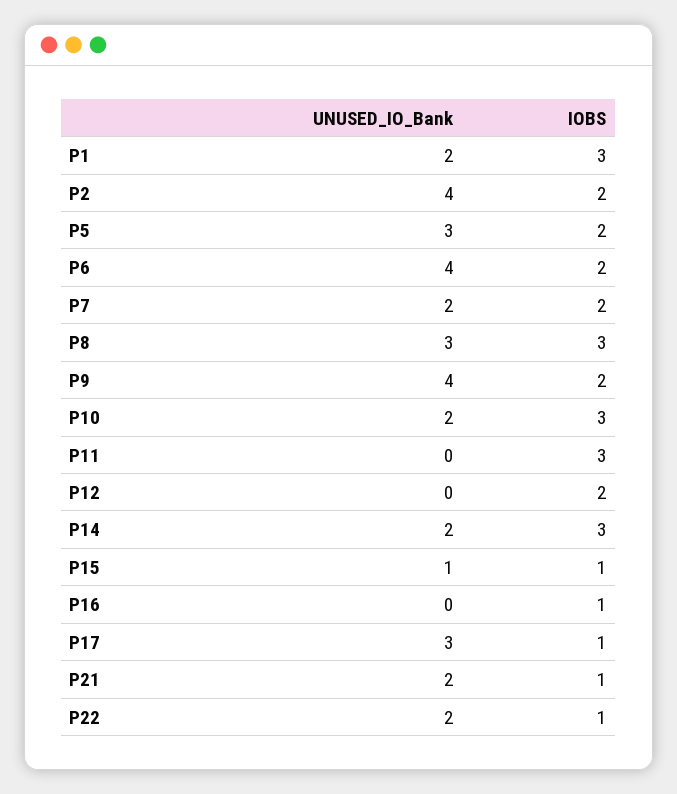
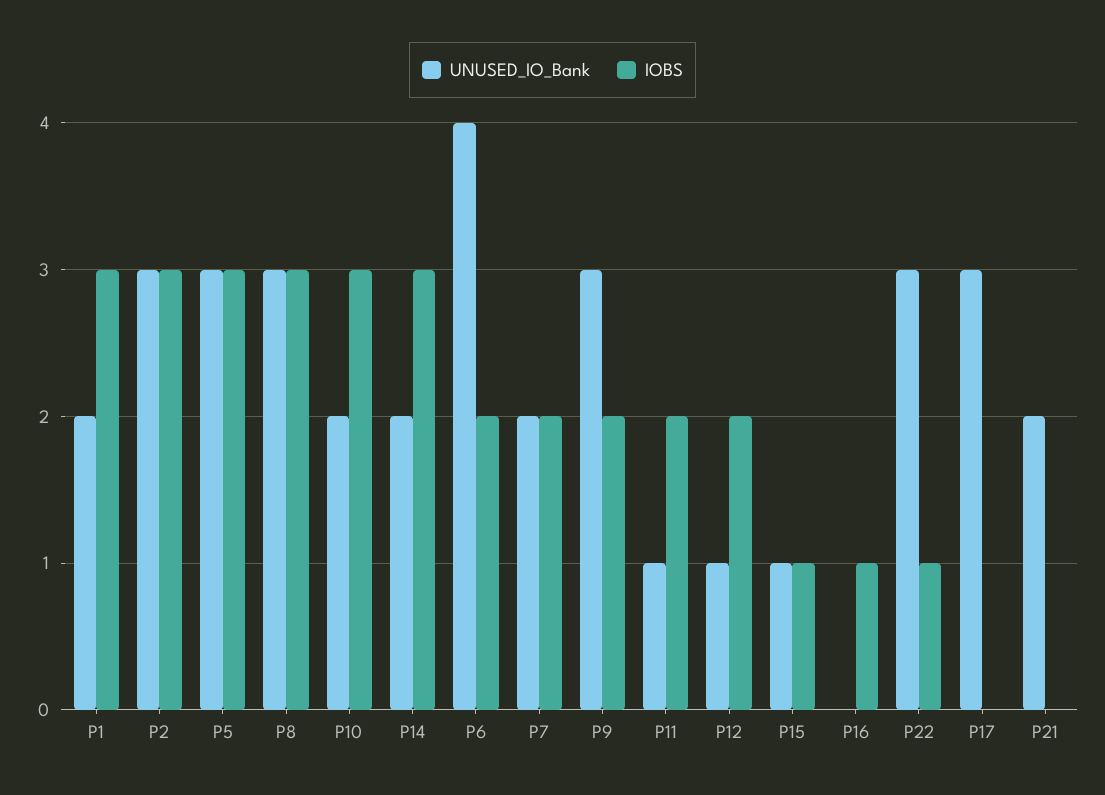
UNUSED_IO_Bank, P2: 4 -> 3
IOBS, P2: 2 -> 3
IOBS, P5: 2 -> 3
UNUSED_IO_Bank, P9: 4 -> 3
UNUSED_IO_Bank, P11: 0 -> 1
IOBS, P11: 3 -> 2
UNUSED_IO_Bank, P12: 0 -> 1
IOBS, P17: 1 -> 0
IOBS, P21: 1 -> 0
UNUSED_IO_Bank, P22: 2 -> 3

